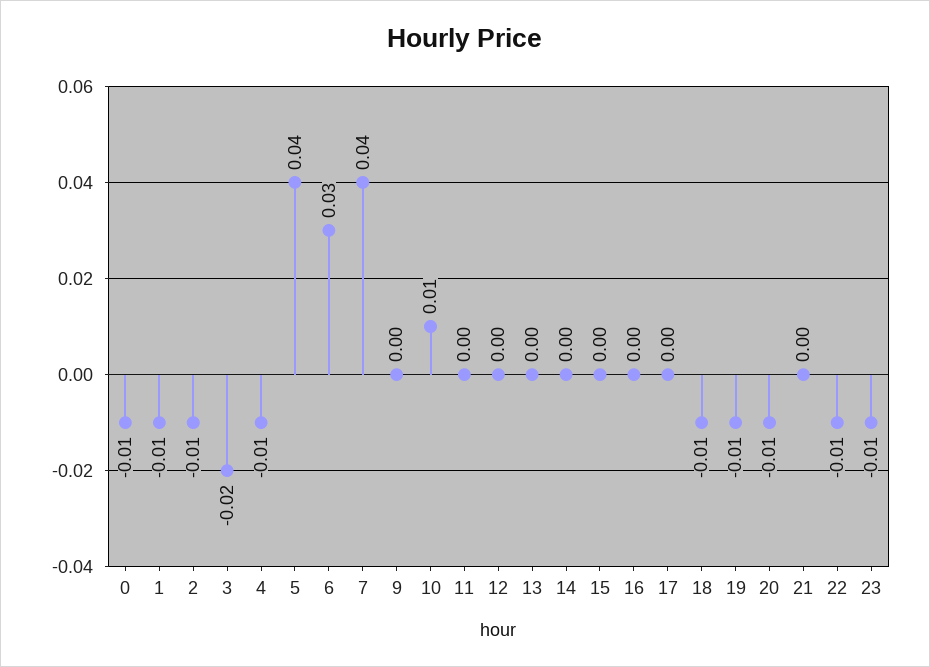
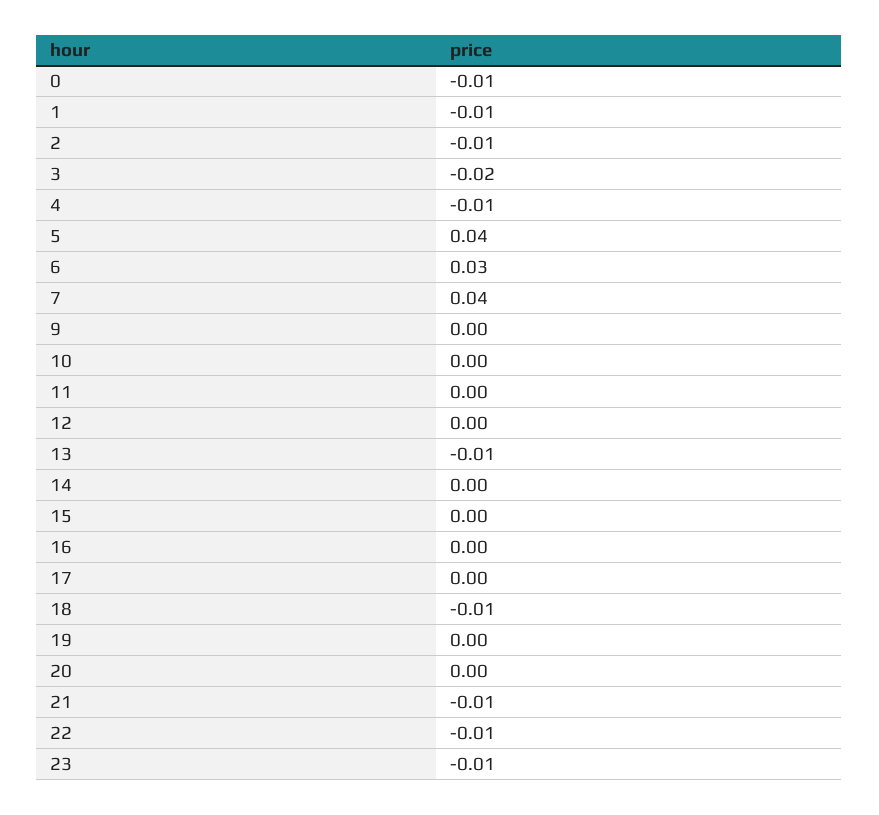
10: 0.01 -> 0
13: 0 -> -0.01
19: -0.01 -> 0
20: -0.01 -> 0
21: 0 -> -0.01

